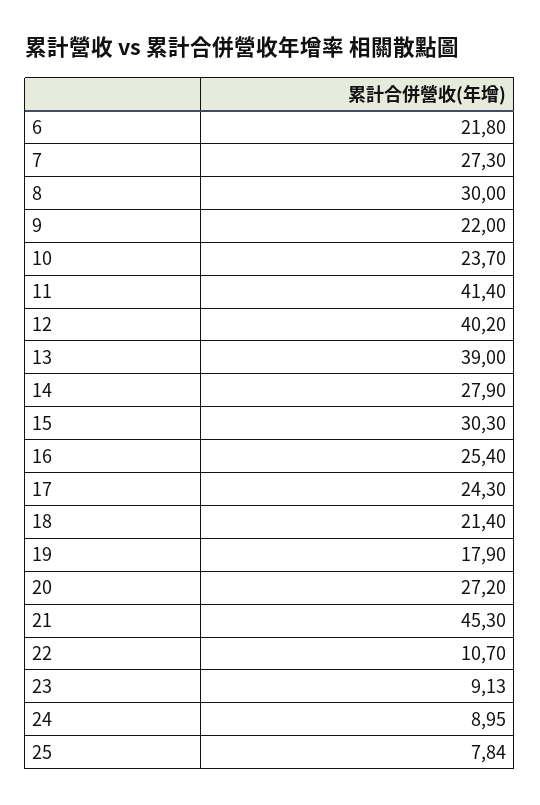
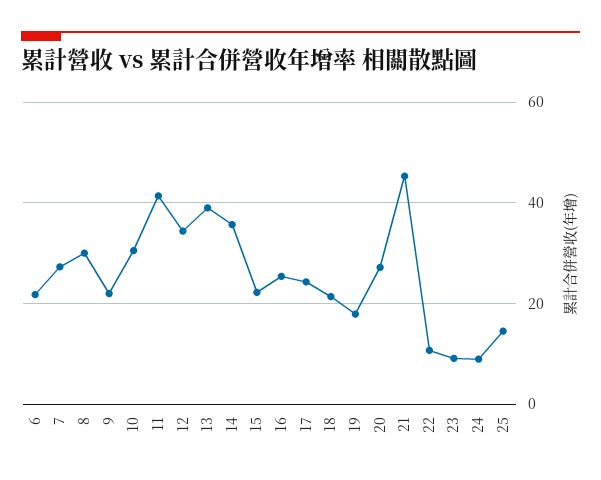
10: 23.7 -> 30
12: 40.2 -> 34
14: 27.9 -> 36
15: 30.3 -> 22
25: 7.84 -> 14

